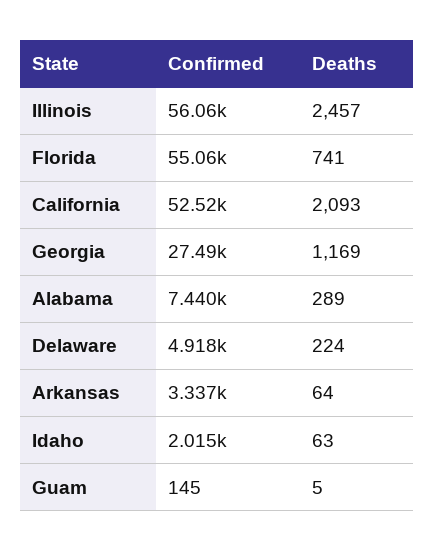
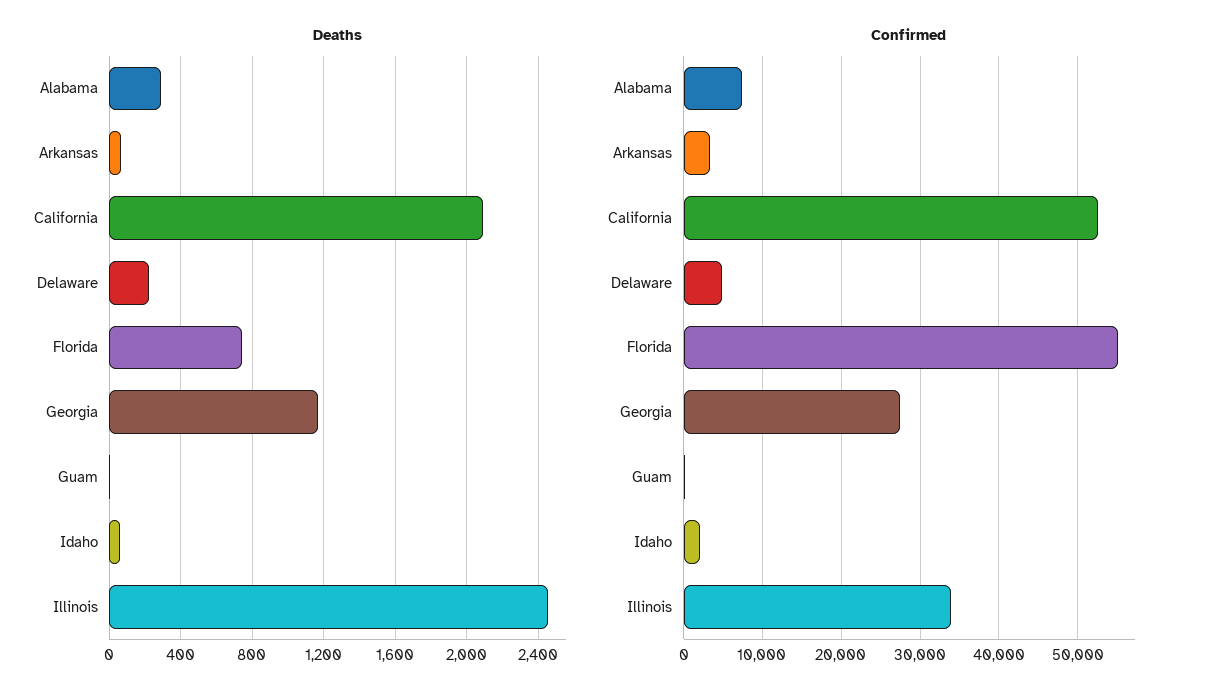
Confirmed, Illinois: 56060 -> 34000

